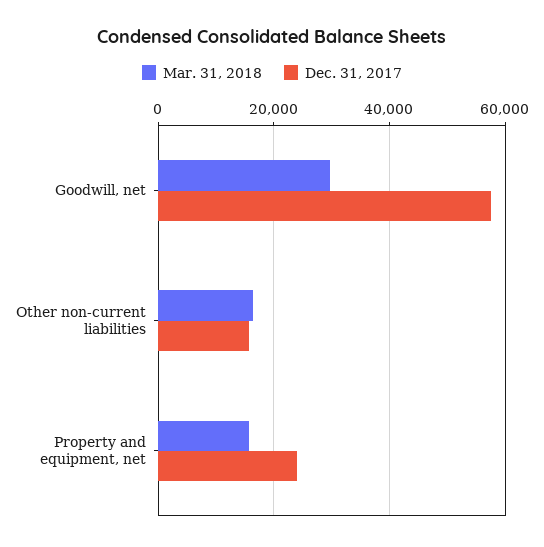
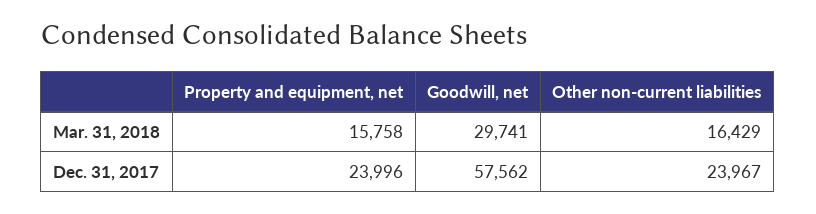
Dec. 31, 2017, Other non-current liabilities: 16000 -> 23967

